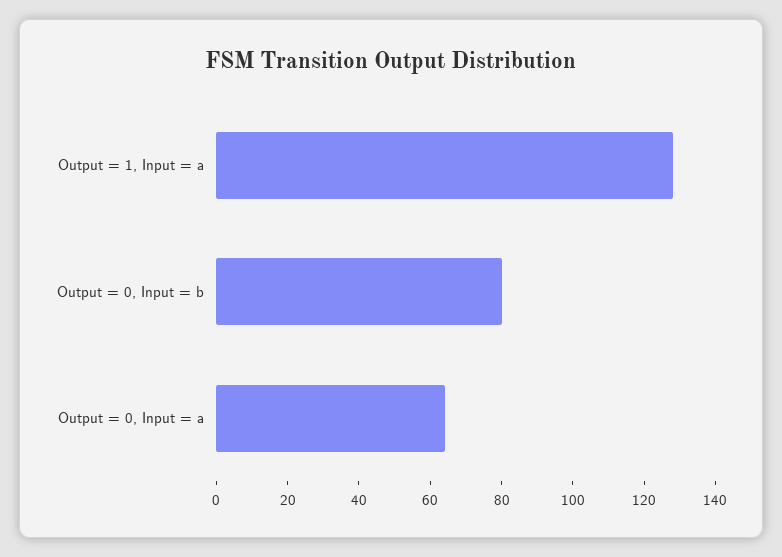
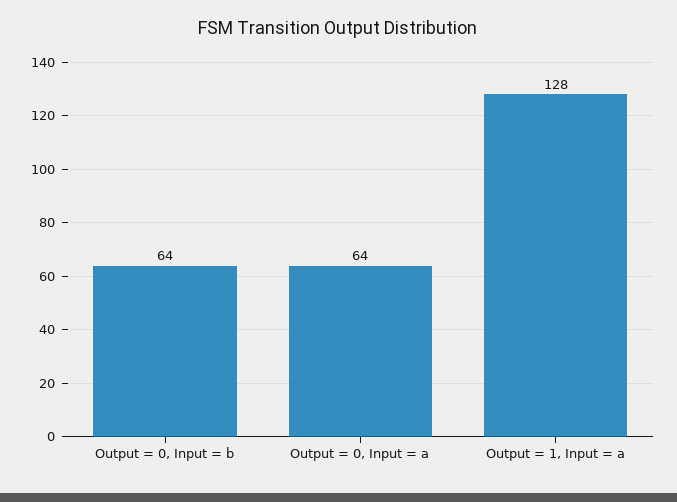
Output = 0, Input = b: 80 -> 64

